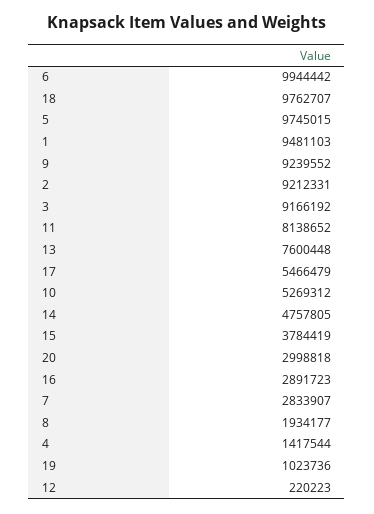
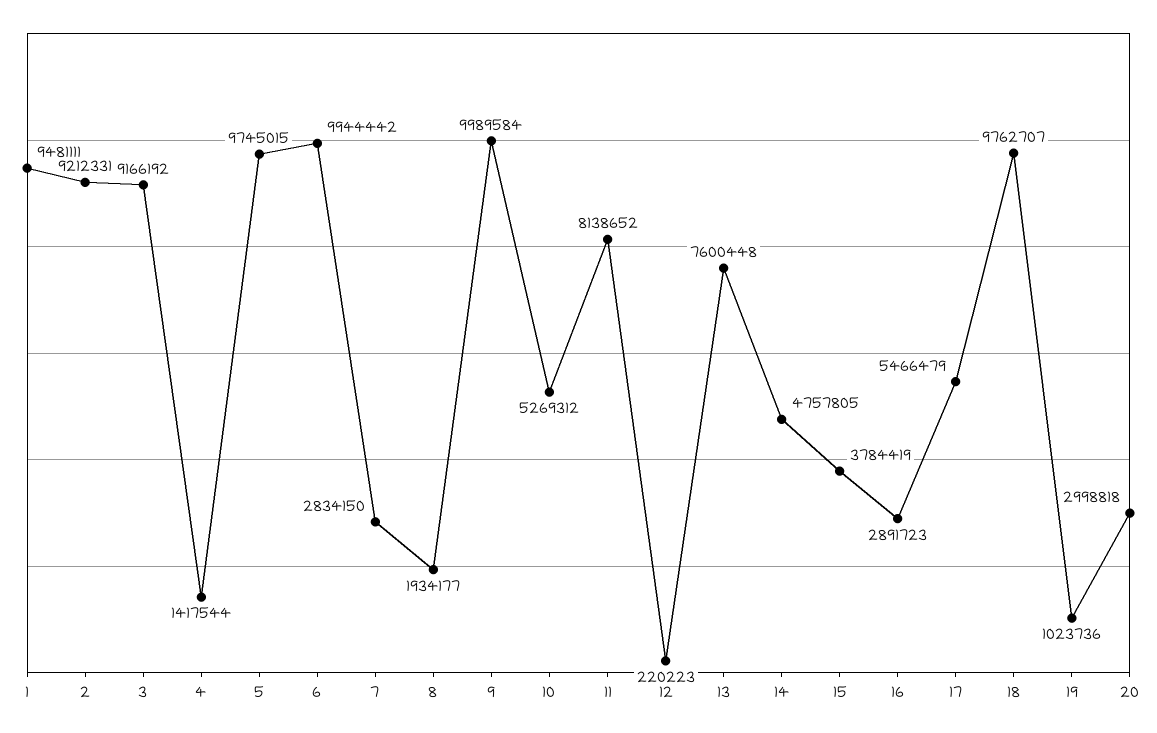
1: 9481103 -> 9481111
9: 9239552 -> 9989584
7: 2833907 -> 2834150

